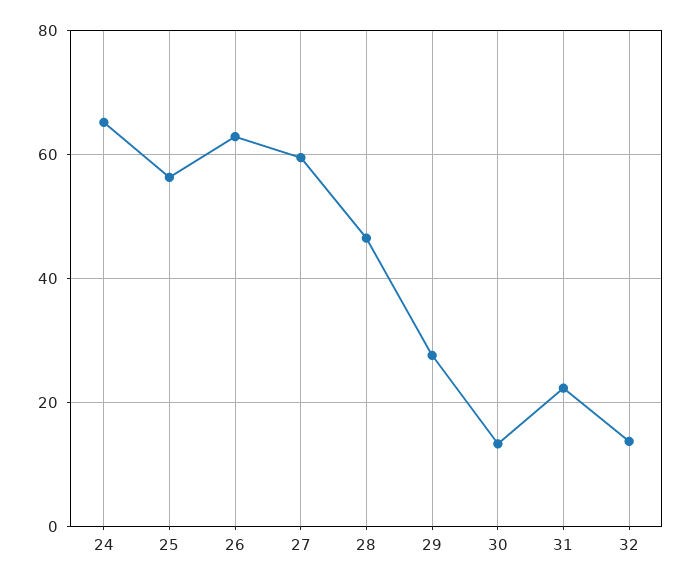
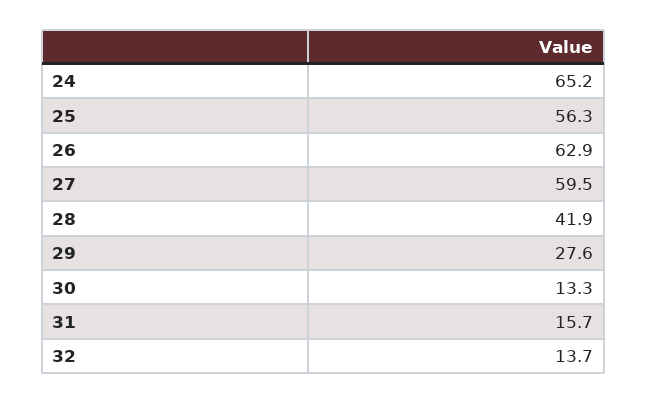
28: 46 -> 41.9
31: 22 -> 15.7

